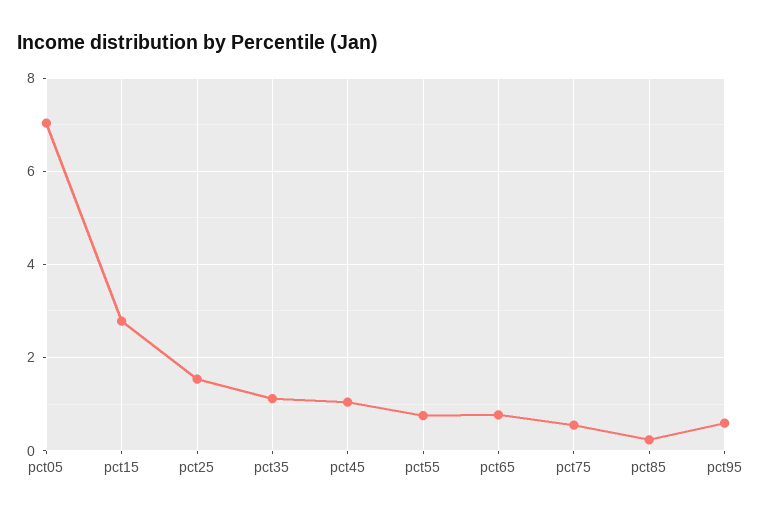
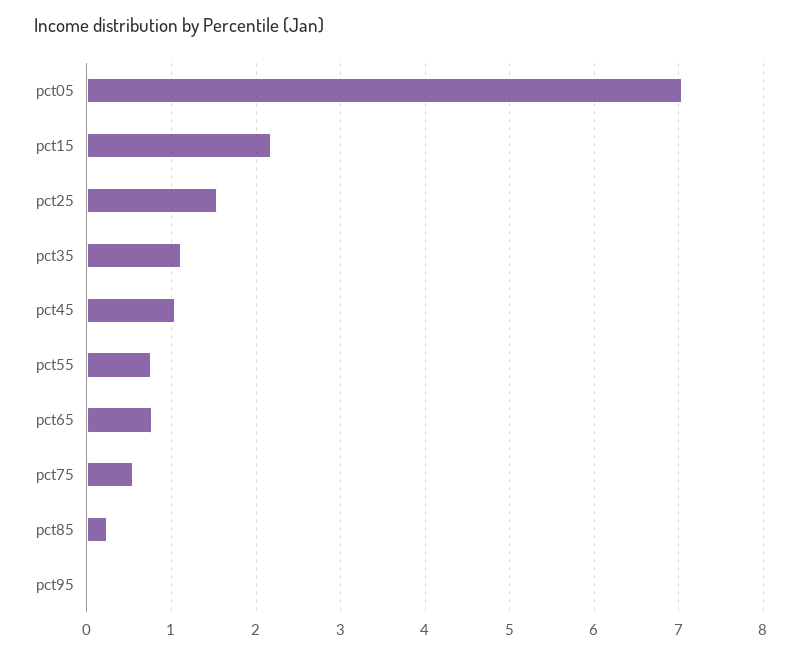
pct15: 2.8 -> 2.2
pct95: 0.6 -> 0

